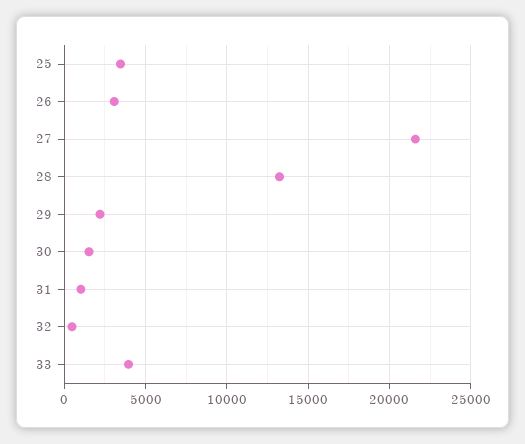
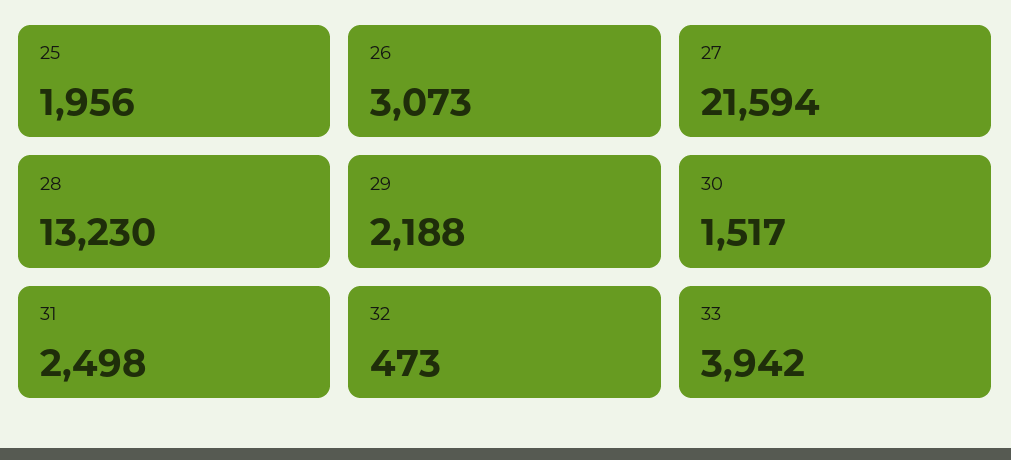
25: 3500 -> 1956
31: 1000 -> 2498

